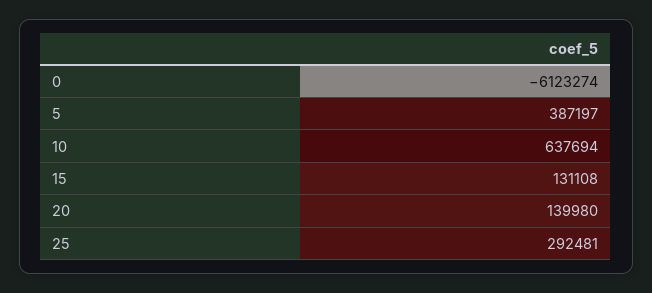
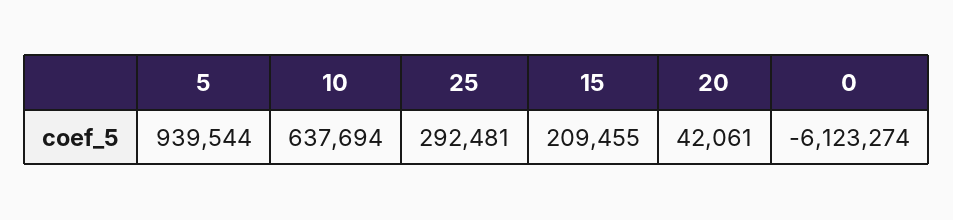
5: 387197 -> 939544
15: 131108 -> 209455
20: 139980 -> 42061

